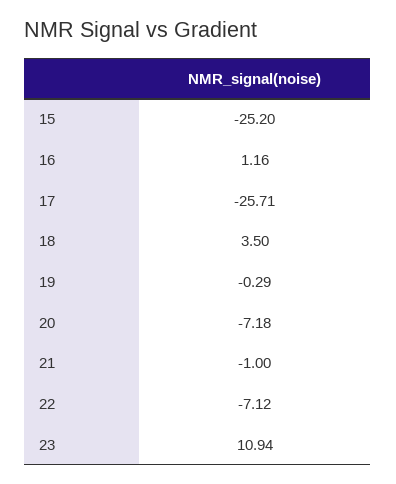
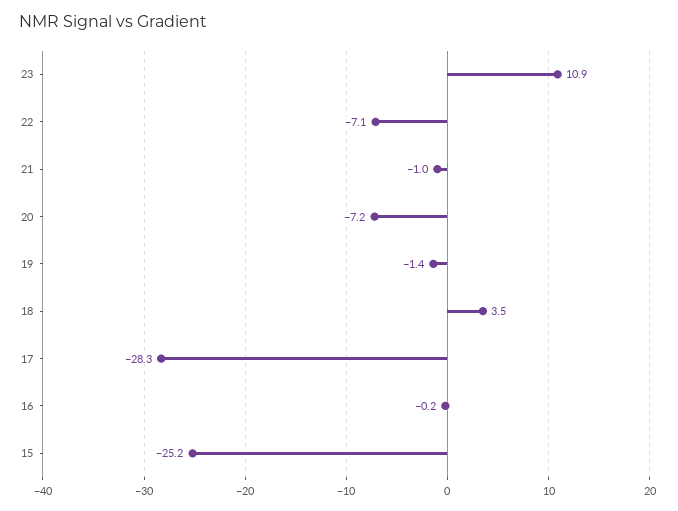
16: 1.16 -> -0.2
17: -25.71 -> -28.3
19: -0.29 -> -1.4

